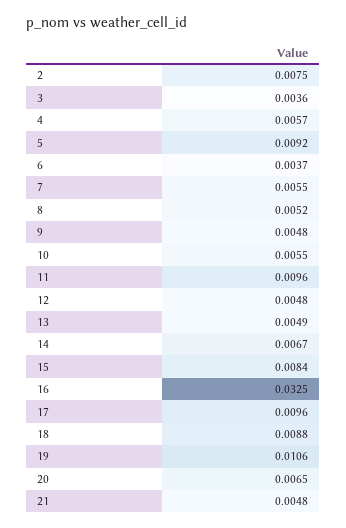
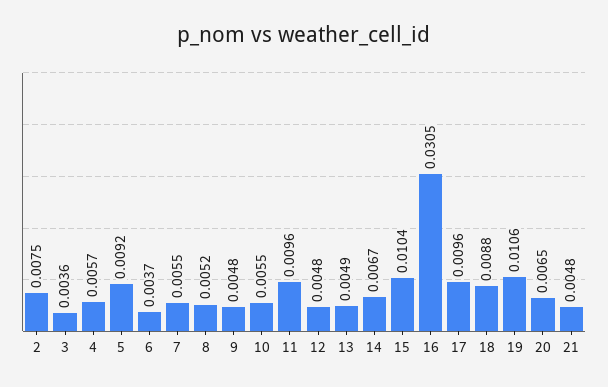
15: 0.0084 -> 0.0104
16: 0.0325 -> 0.0305

